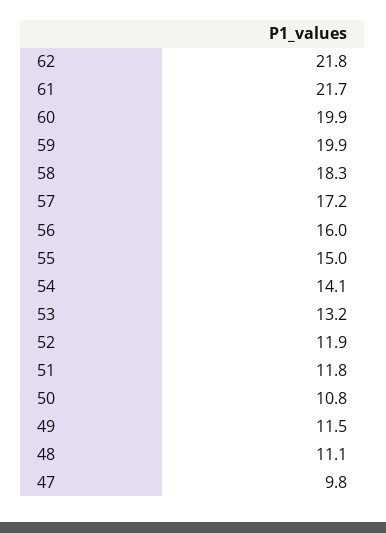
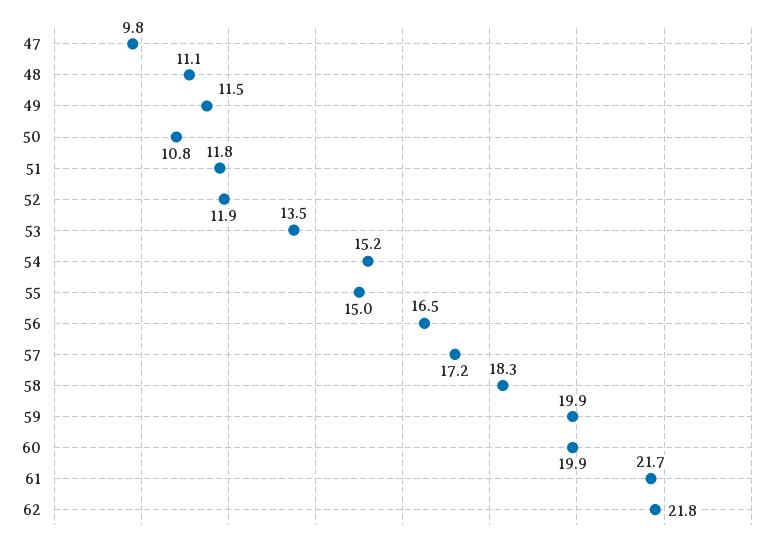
56: 16 -> 16.5
54: 14.1 -> 15.2
53: 13.2 -> 13.5

